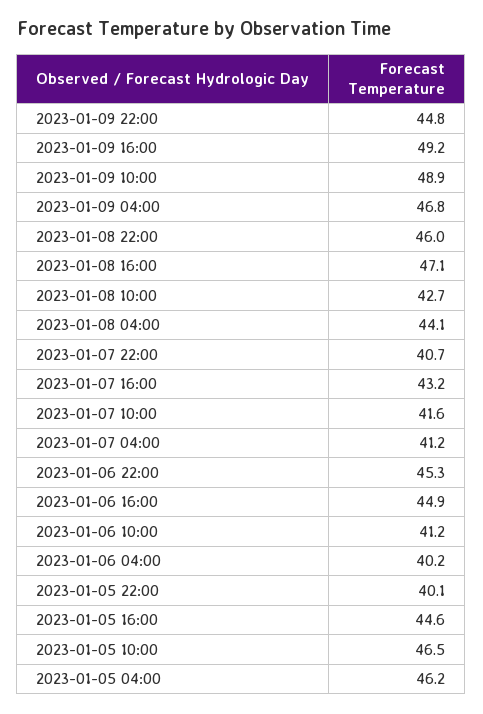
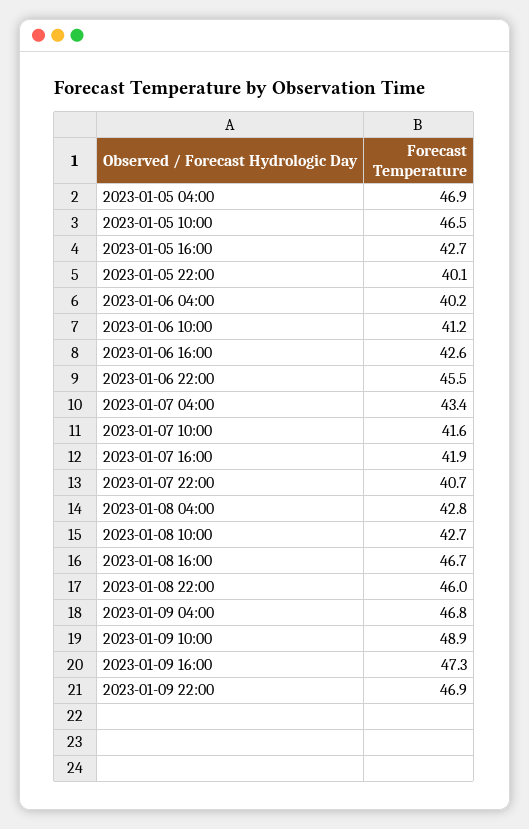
2023-01-09 22:00: 44.8 -> 46.9
2023-01-09 16:00: 49.2 -> 47.3
2023-01-08 16:00: 47.1 -> 46.7
2023-01-08 04:00: 44.1 -> 42.8
2023-01-07 16:00: 43.2 -> 41.9
2023-01-07 04:00: 41.2 -> 43.4
2023-01-06 22:00: 45.3 -> 45.5
2023-01-06 16:00: 44.9 -> 42.6
2023-01-05 16:00: 44.6 -> 42.7
2023-01-05 04:00: 46.2 -> 46.9

